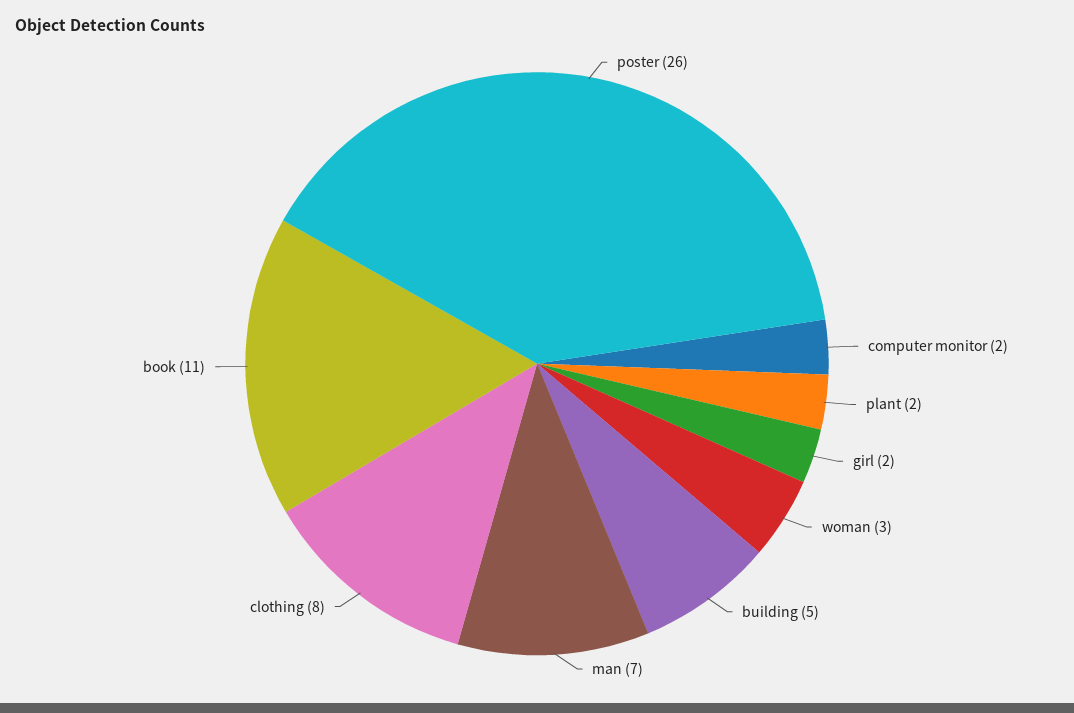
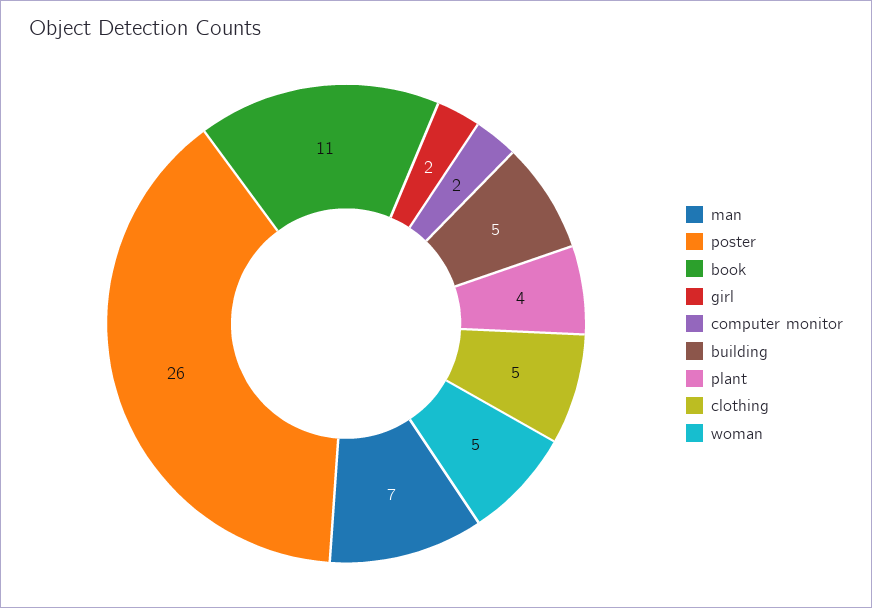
plant: 2 -> 4
woman: 3 -> 5
clothing: 8 -> 5

